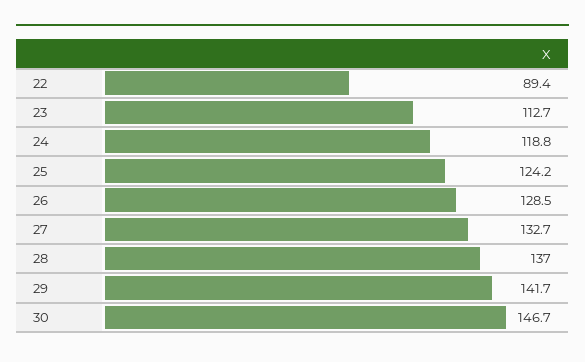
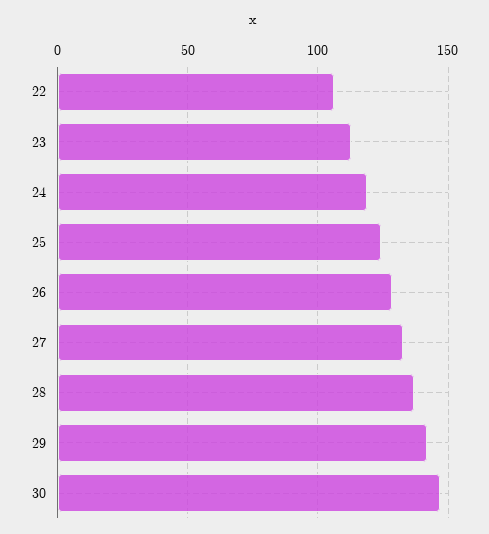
22: 89.4 -> 105

